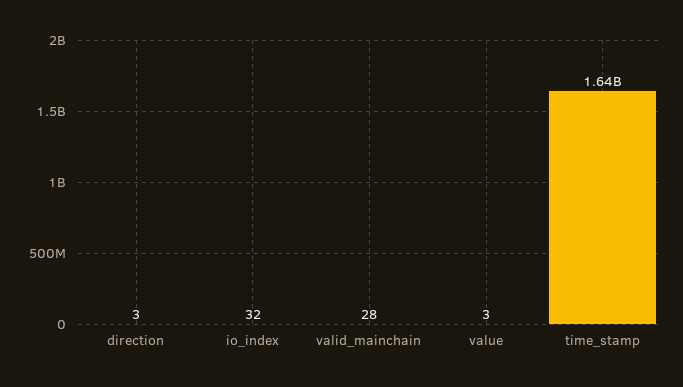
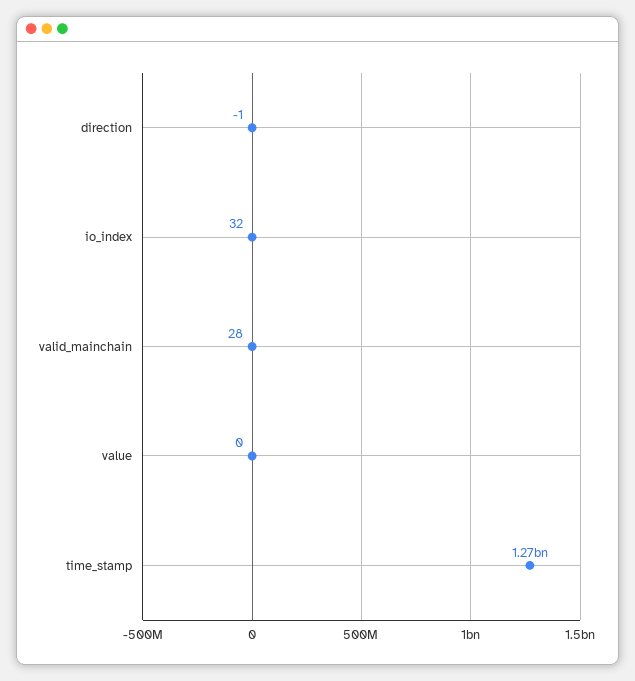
direction: 3 -> -1
value: 3 -> 0
time_stamp: 1640000000 -> 1270000000

